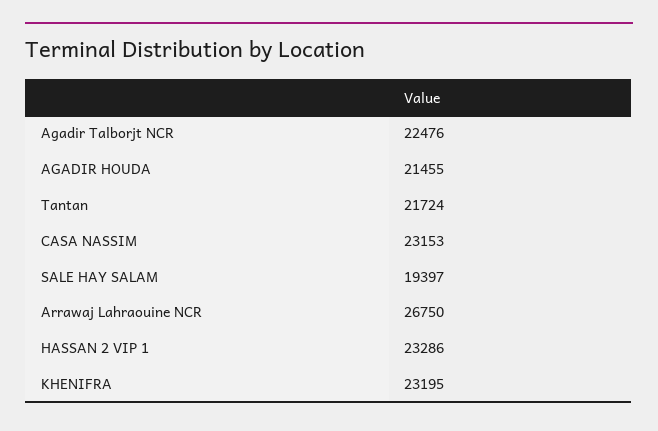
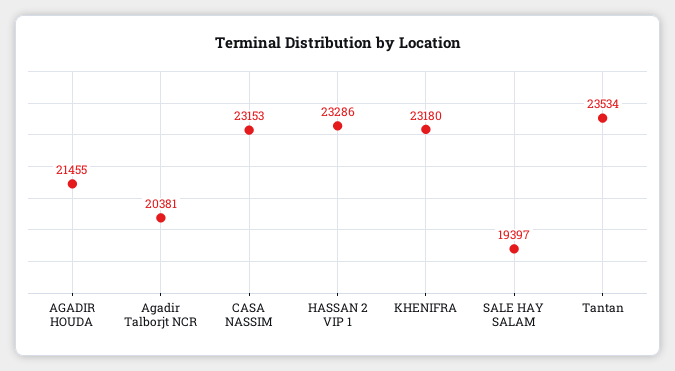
Agadir Talborjt NCR: 22476 -> 20381
Tantan: 21724 -> 23534
Arrawaj Lahraouine NCR: 26750 -> none
KHENIFRA: 23195 -> 23180

